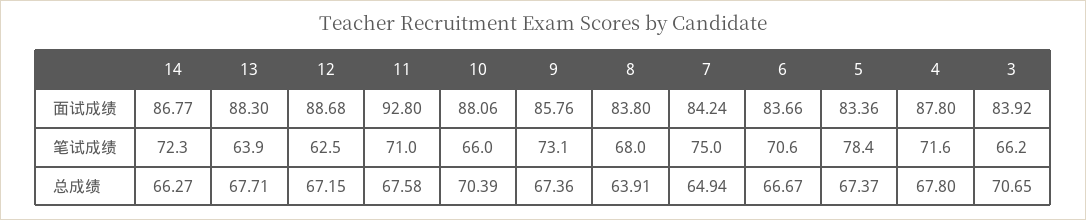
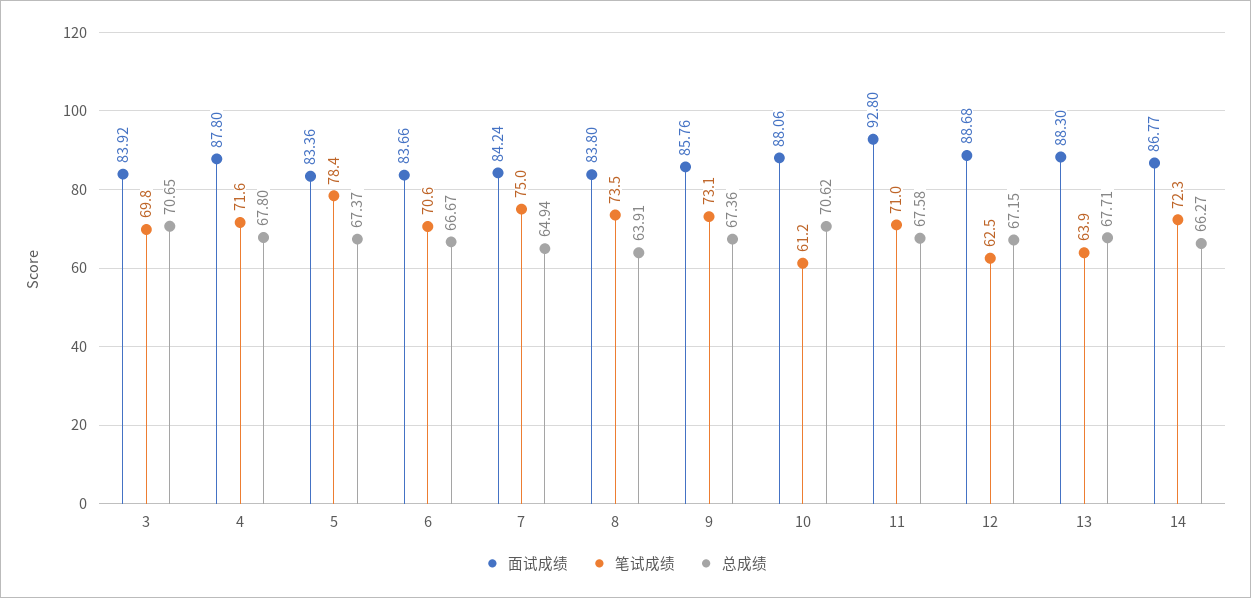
笔试成绩, 10: 66 -> 61.2
笔试成绩, 8: 68 -> 73.5
笔试成绩, 3: 66.2 -> 69.8
总成绩, 10: 70.39 -> 70.62

